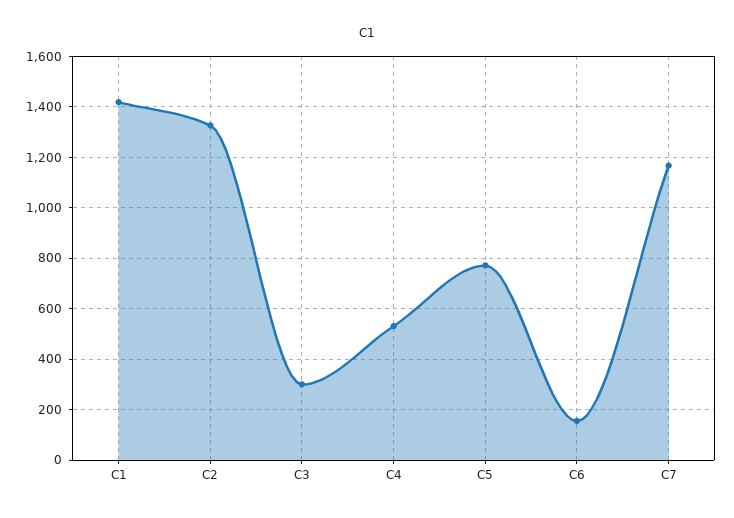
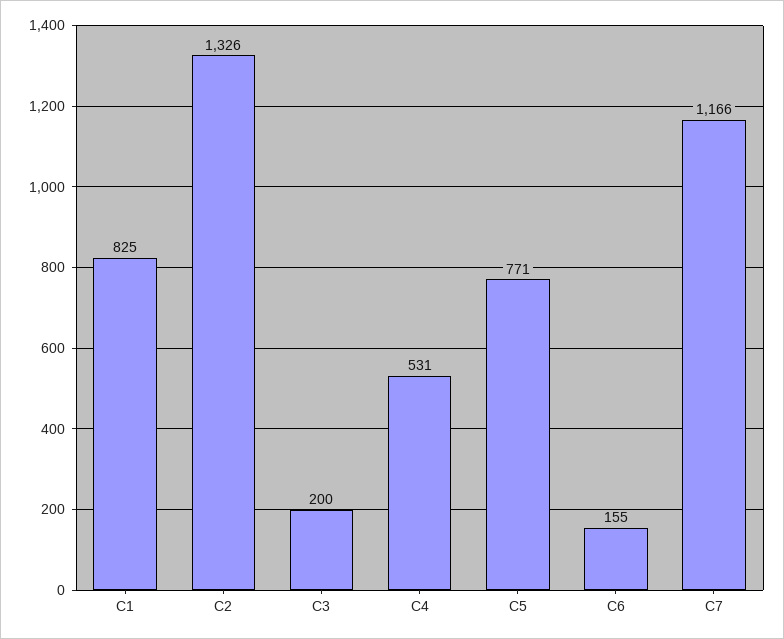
C1: 1425 -> 825
C3: 300 -> 200

